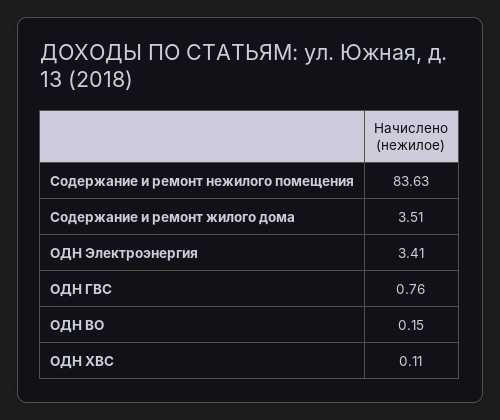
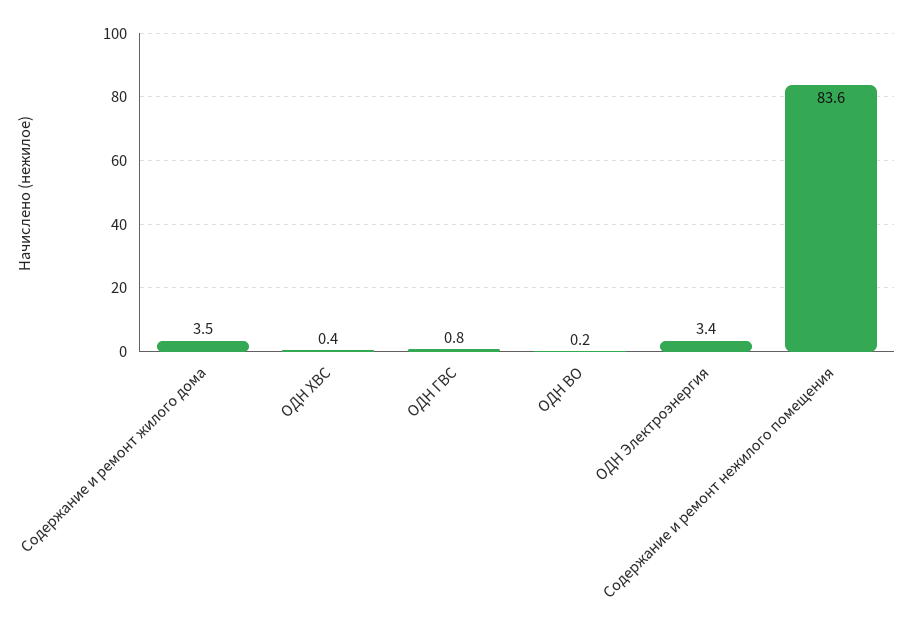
ОДН ХВС: 0.11 -> 0.4

